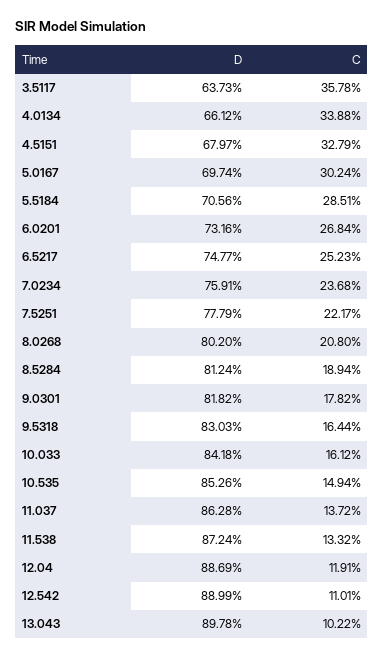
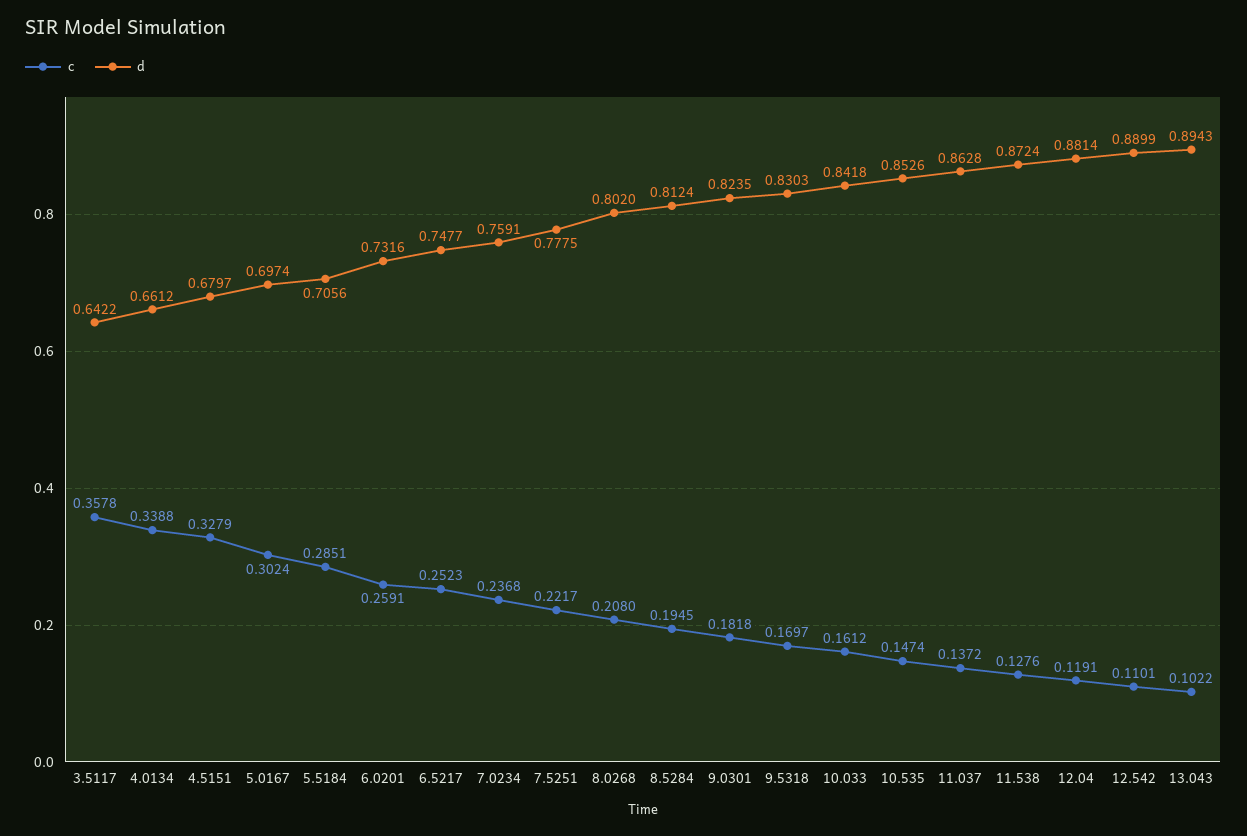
D, 3.5117: 0.6373 -> 0.6422
C, 6.0201: 0.2684 -> 0.2591
D, 7.5251: 0.7779 -> 0.7775
C, 8.5284: 0.1894 -> 0.1945
D, 9.0301: 0.8182 -> 0.8235
C, 9.0301: 0.1782 -> 0.1818
C, 9.5318: 0.1644 -> 0.1697
C, 10.535: 0.1494 -> 0.1474
C, 11.538: 0.1332 -> 0.1276
D, 12.04: 0.8869 -> 0.8814
D, 13.043: 0.8978 -> 0.8943

